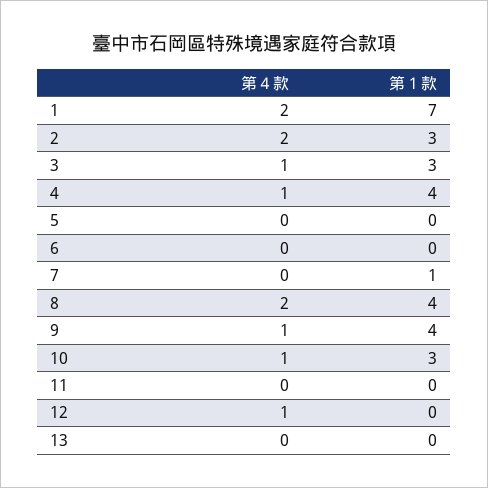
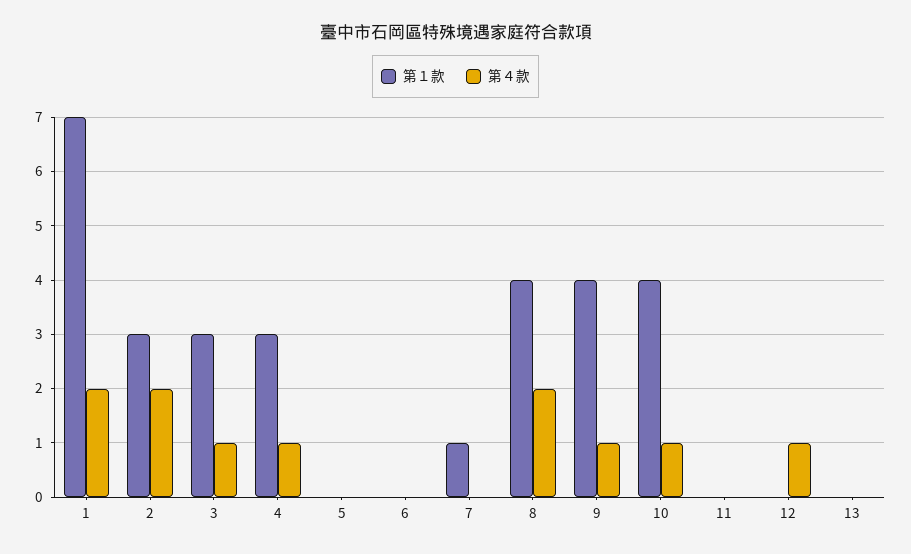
第１款, 4: 4 -> 3
第１款, 10: 3 -> 4

